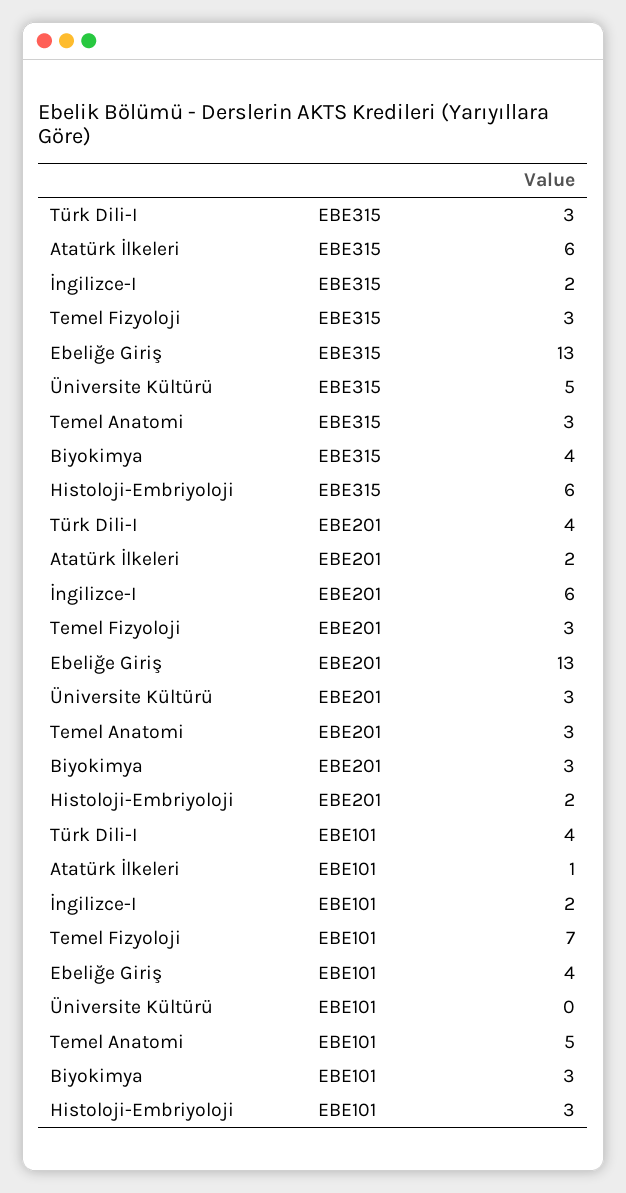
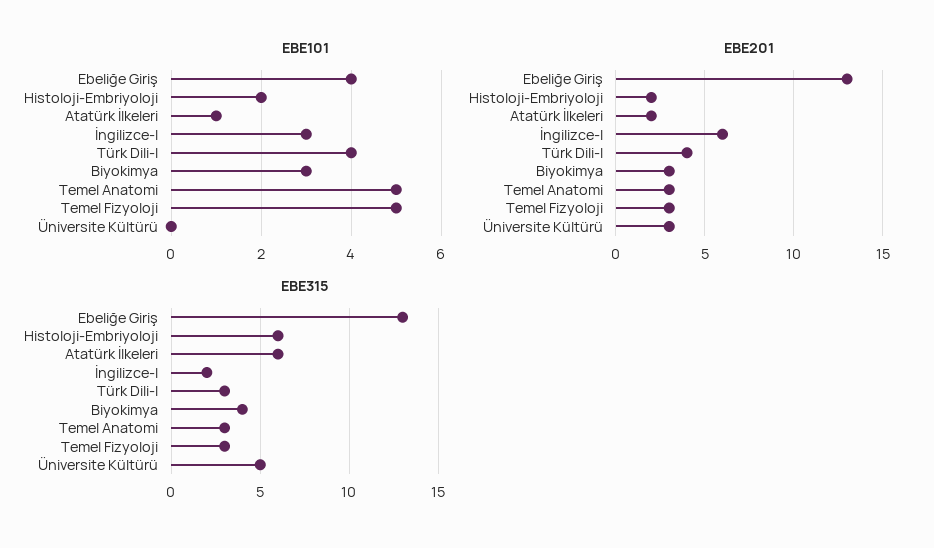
EBE101, İngilizce-I: 2 -> 3
EBE101, Temel Fizyoloji: 7 -> 5
EBE101, Histoloji-Embriyoloji: 3 -> 2

